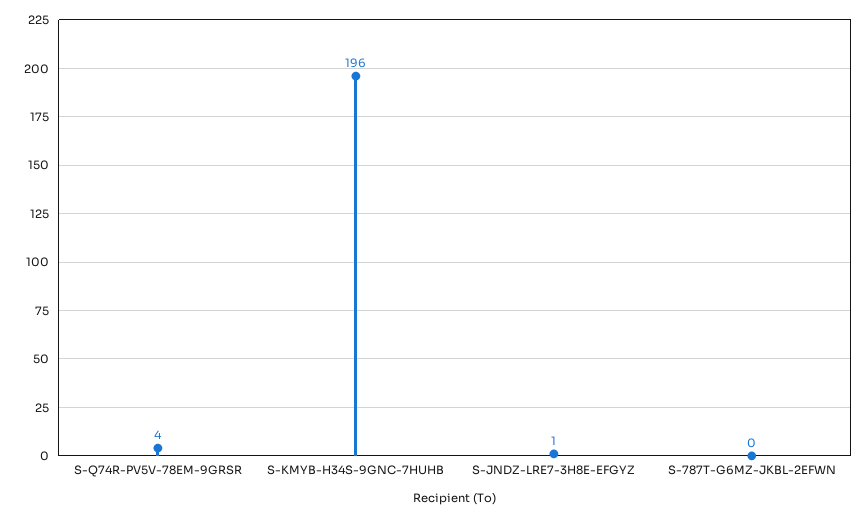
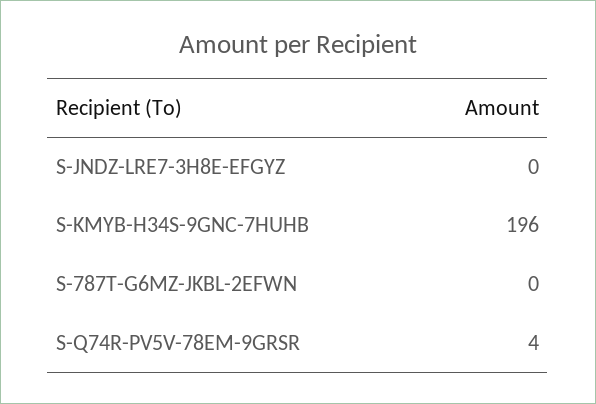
S-JNDZ-LRE7-3H8E-EFGYZ: 1 -> 0

